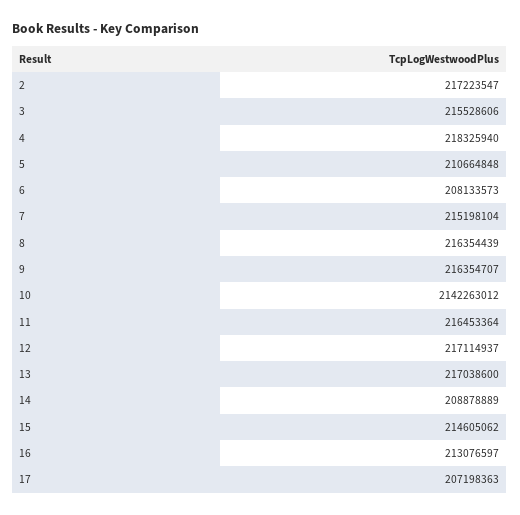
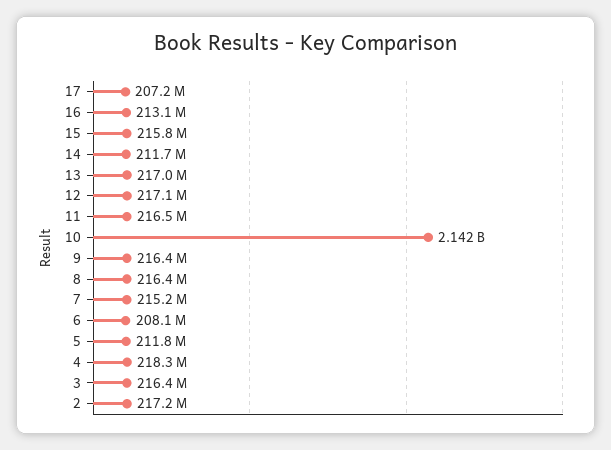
3: 215528606 -> 216400000
5: 210664848 -> 211800000
14: 208878889 -> 211700000
15: 214605062 -> 215800000

